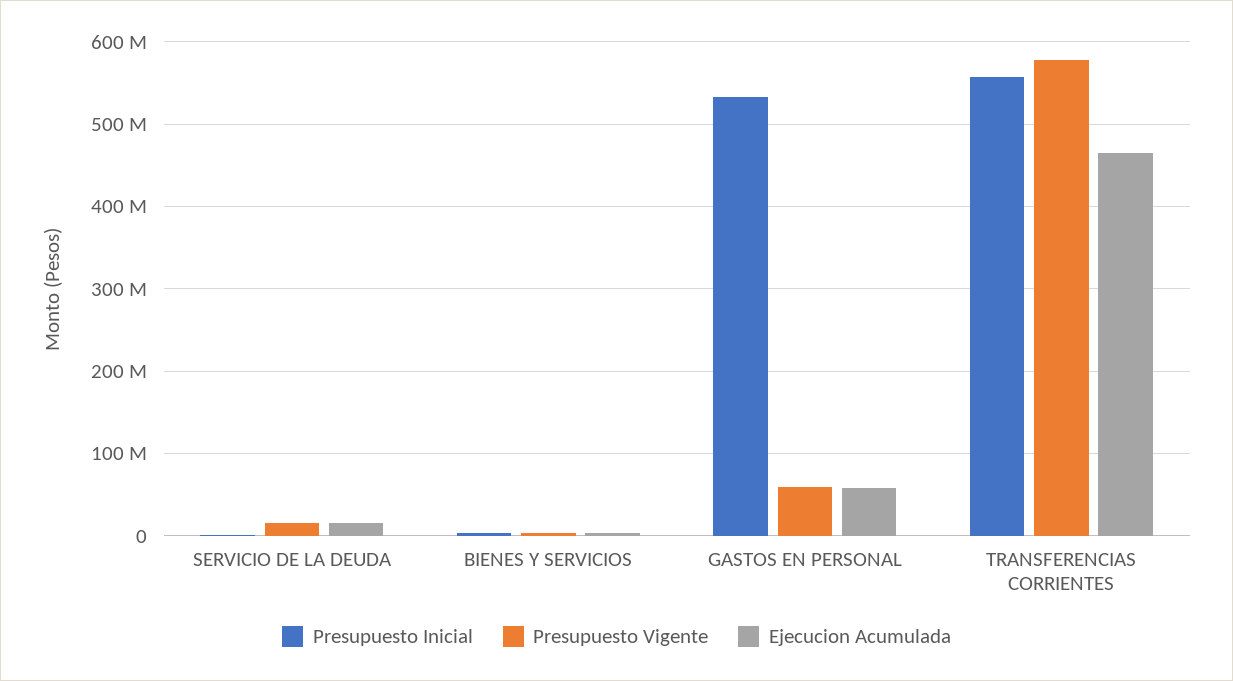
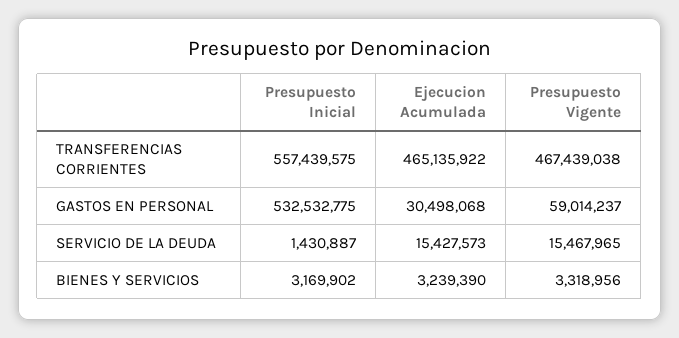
Ejecucion Acumulada, GASTOS EN PERSONAL: 60000000 -> 30498068
Presupuesto Vigente, TRANSFERENCIAS CORRIENTES: 580000000 -> 467439038

